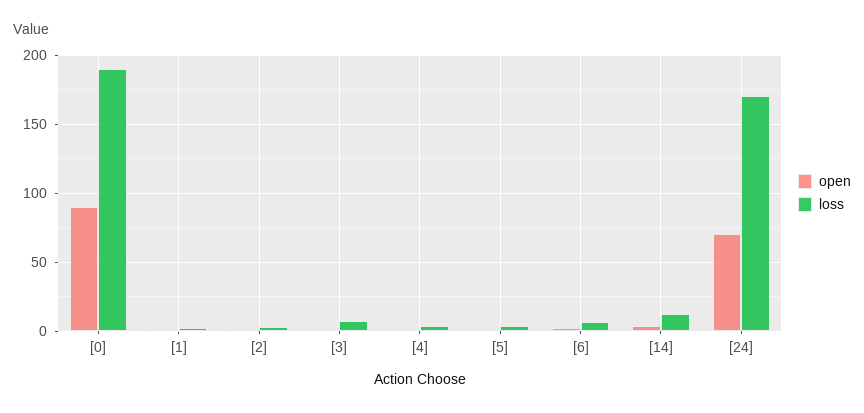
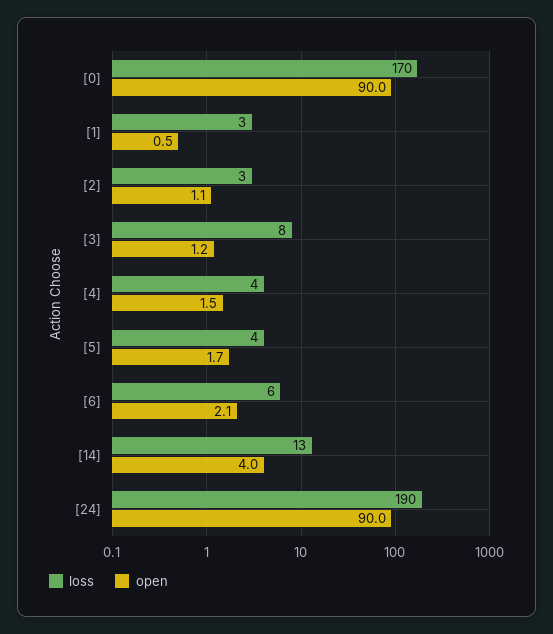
loss, [0]: 190 -> 170
open, [24]: 70 -> 90
loss, [24]: 170 -> 190

